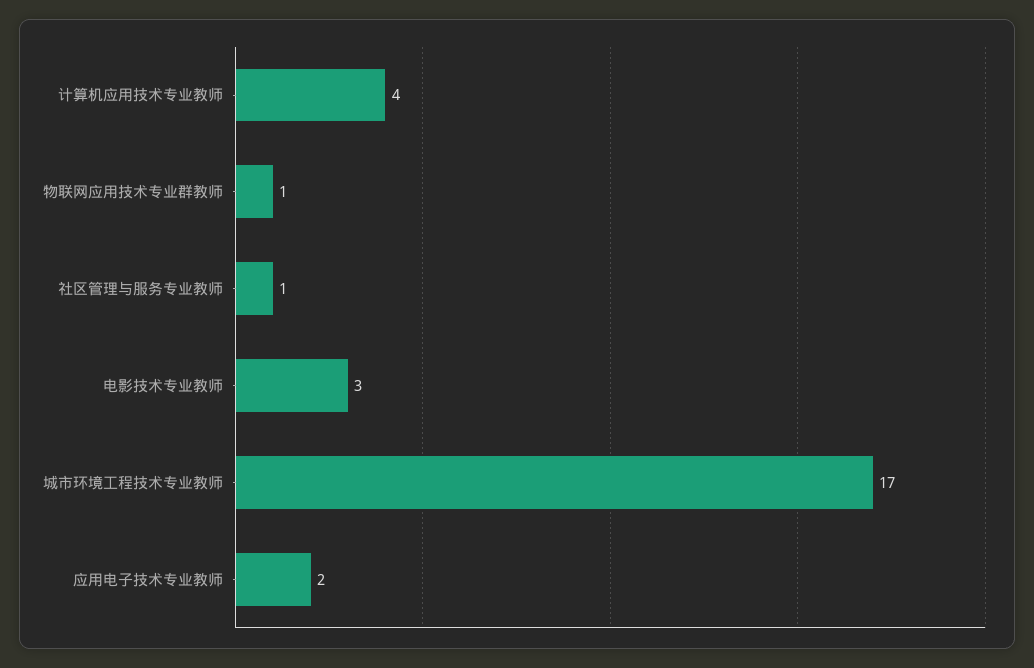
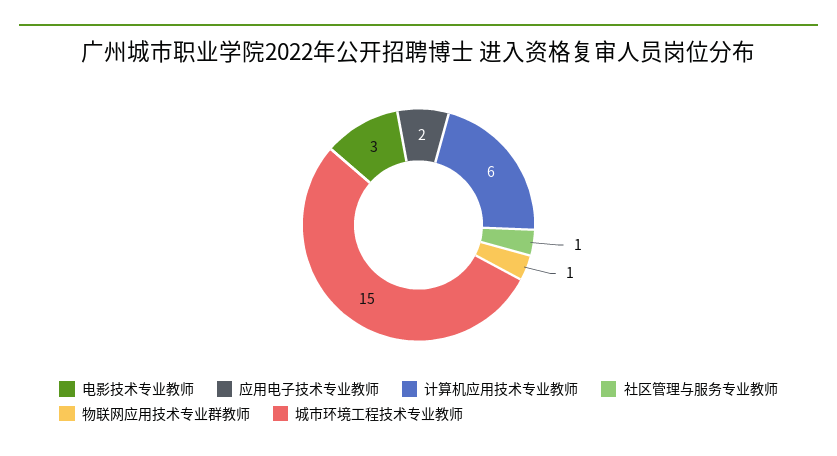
计算机应用技术专业教师: 4 -> 6
城市环境工程技术专业教师: 17 -> 15

